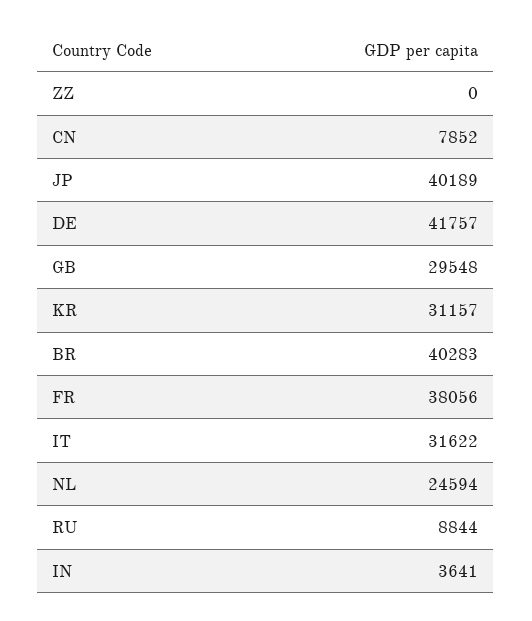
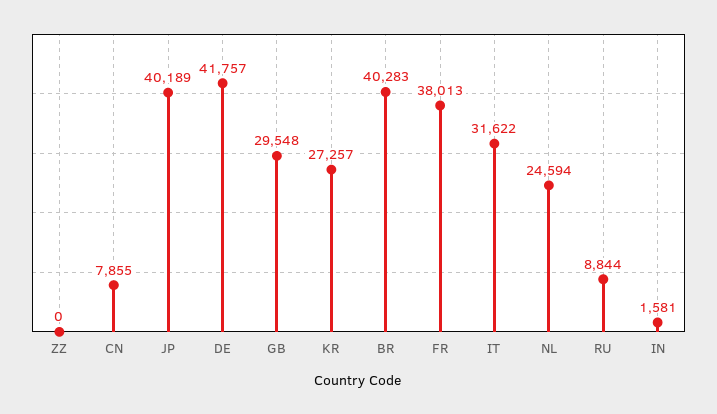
CN: 7852 -> 7855
KR: 31157 -> 27257
FR: 38056 -> 38013
IN: 3641 -> 1581

